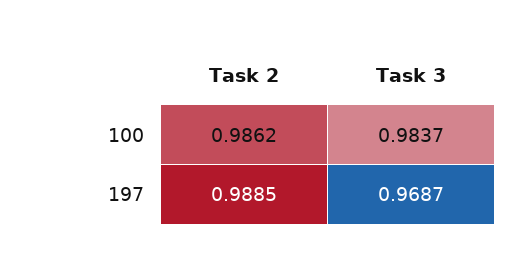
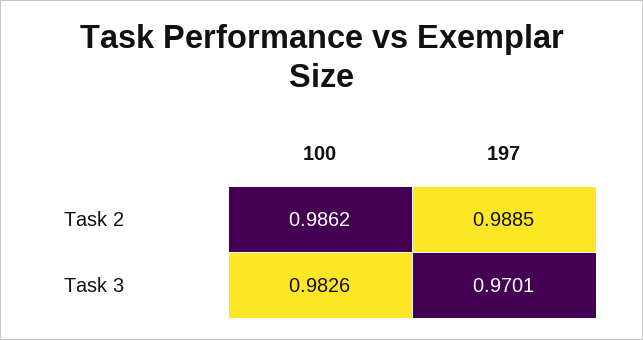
Task 3, 100: 0.9837 -> 0.9826
Task 3, 197: 0.9687 -> 0.9701

